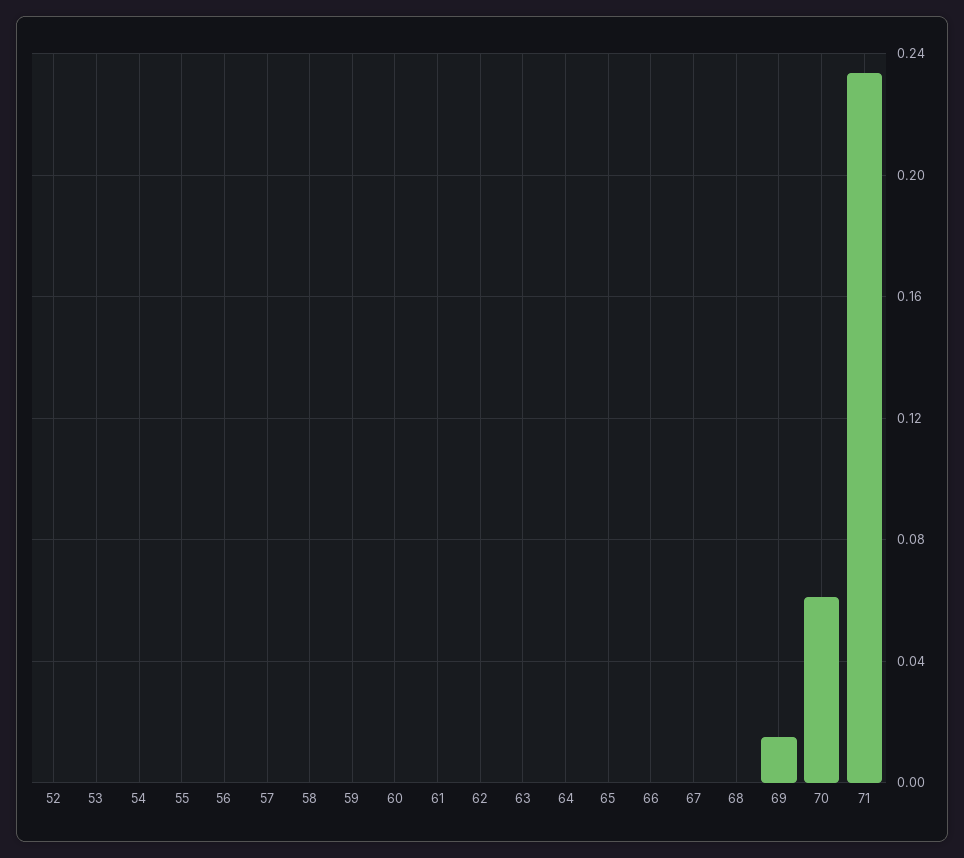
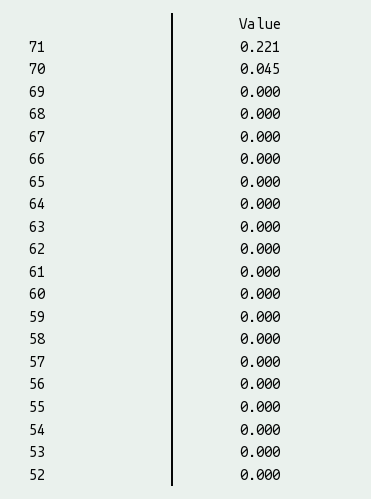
69: 0.015 -> 0
70: 0.06 -> 0.045
71: 0.235 -> 0.221

